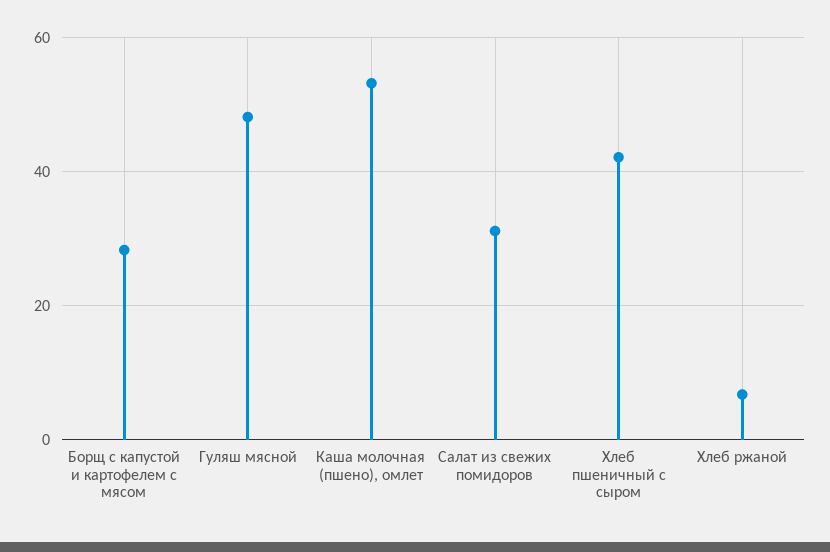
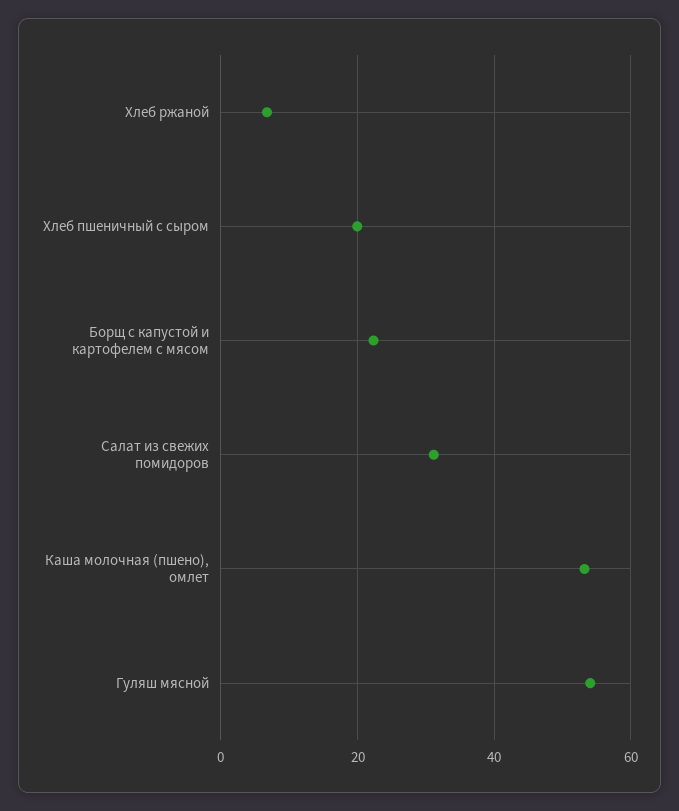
Борщ с капустой и картофелем с мясом: 28 -> 22
Гуляш мясной: 48 -> 54
Хлеб пшеничный с сыром: 42 -> 20

